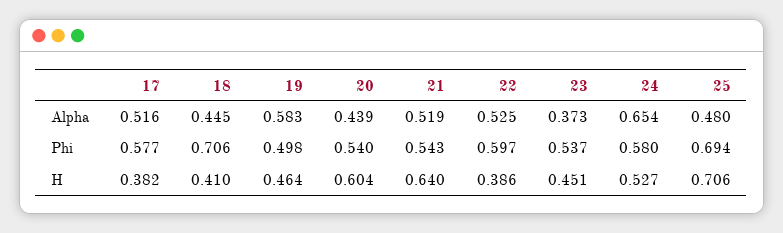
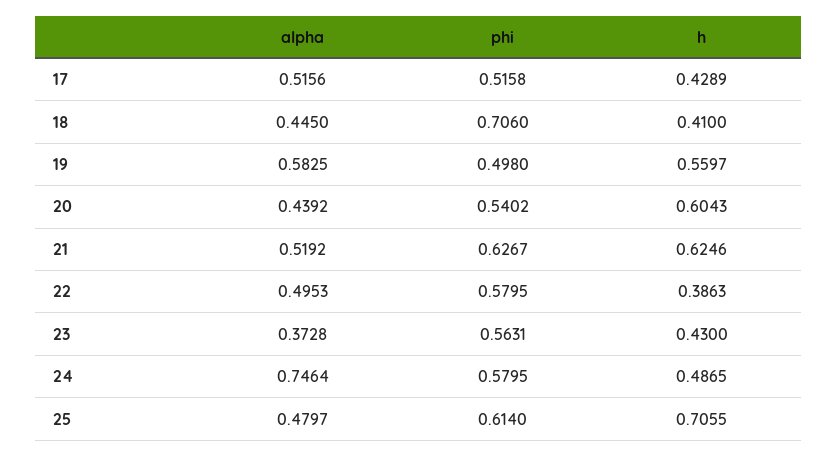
22, Alpha: 0.525 -> 0.4953
24, Alpha: 0.654 -> 0.7464
17, Phi: 0.577 -> 0.5158
21, Phi: 0.543 -> 0.6267
22, Phi: 0.597 -> 0.5795
23, Phi: 0.537 -> 0.5631
25, Phi: 0.694 -> 0.614
17, H: 0.382 -> 0.4289
19, H: 0.464 -> 0.5597
21, H: 0.64 -> 0.6246
23, H: 0.451 -> 0.43
24, H: 0.527 -> 0.4865

